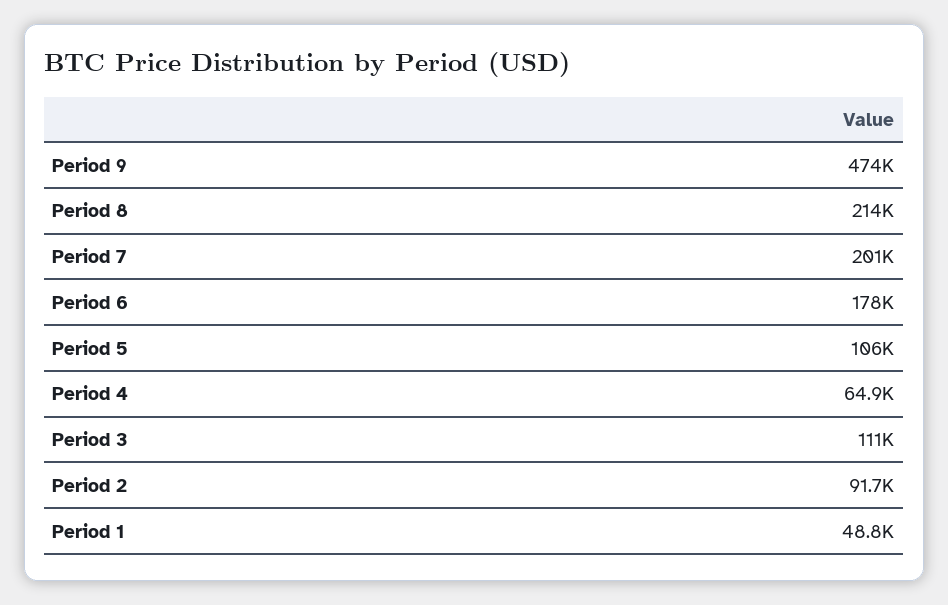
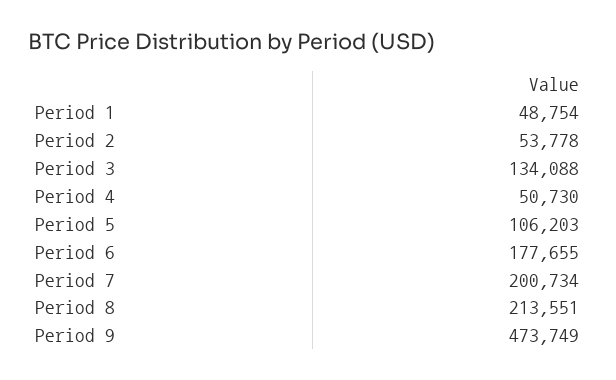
Period 4: 64900 -> 50730
Period 3: 111000 -> 134088
Period 2: 91700 -> 53778

